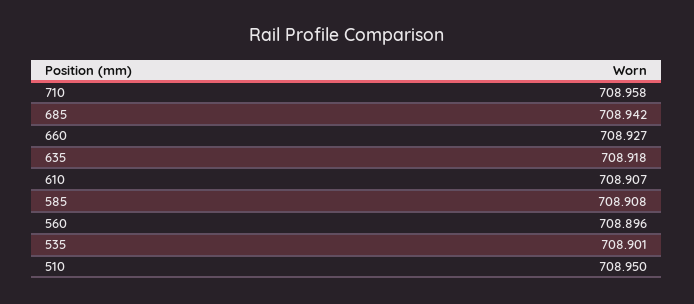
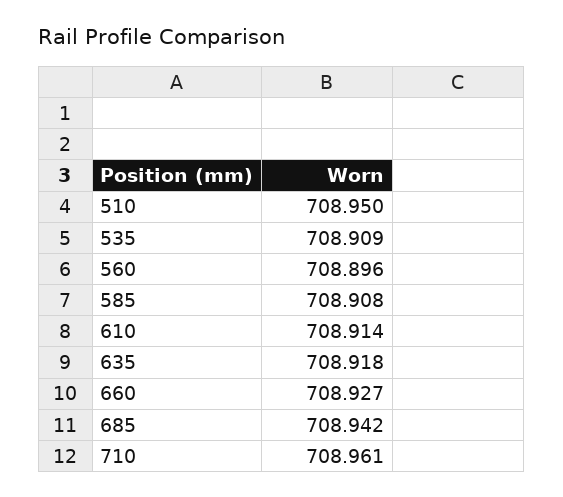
710: 708.958 -> 708.961
610: 708.907 -> 708.914
535: 708.901 -> 708.909

